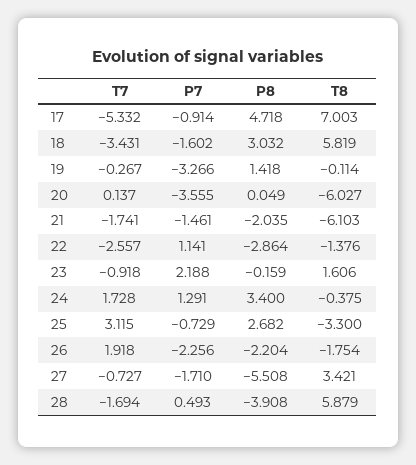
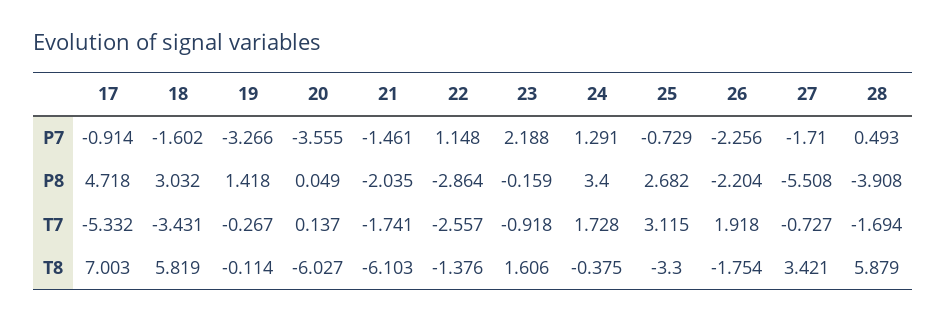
P7, 22: 1.141 -> 1.148

